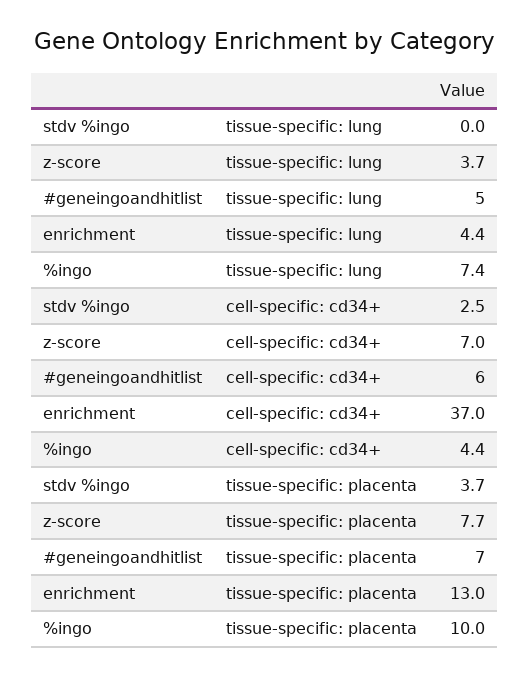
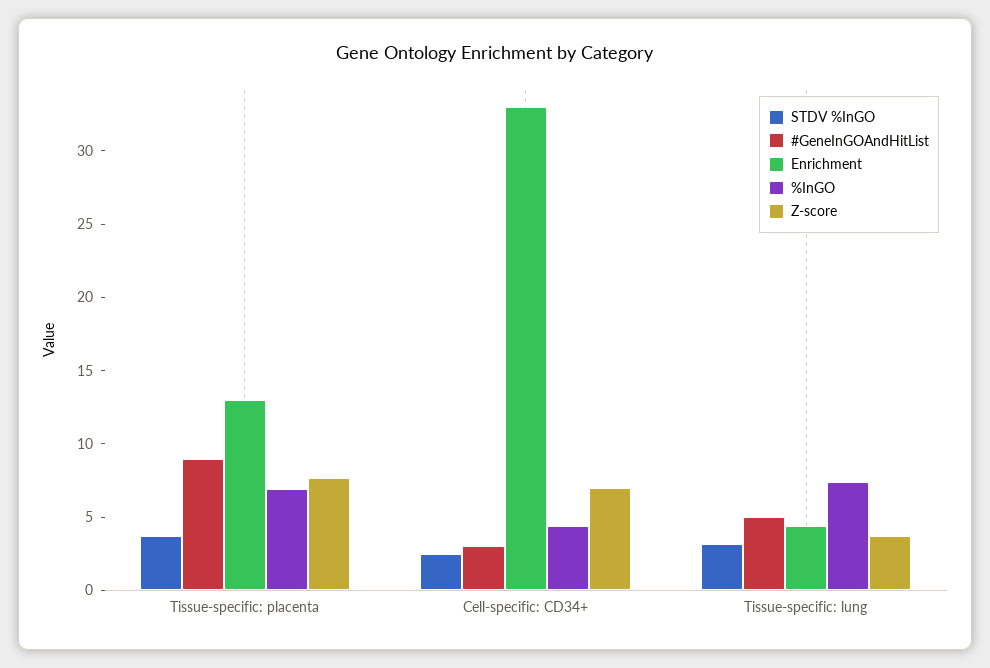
stdv %ingo, tissue-specific: lung: 0 -> 3
#geneingoandhitlist, cell-specific: cd34+: 6 -> 3
enrichment, cell-specific: cd34+: 37 -> 33
#geneingoandhitlist, tissue-specific: placenta: 7 -> 9
%ingo, tissue-specific: placenta: 10 -> 7

